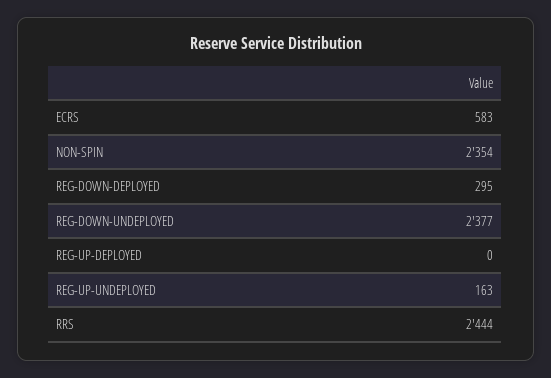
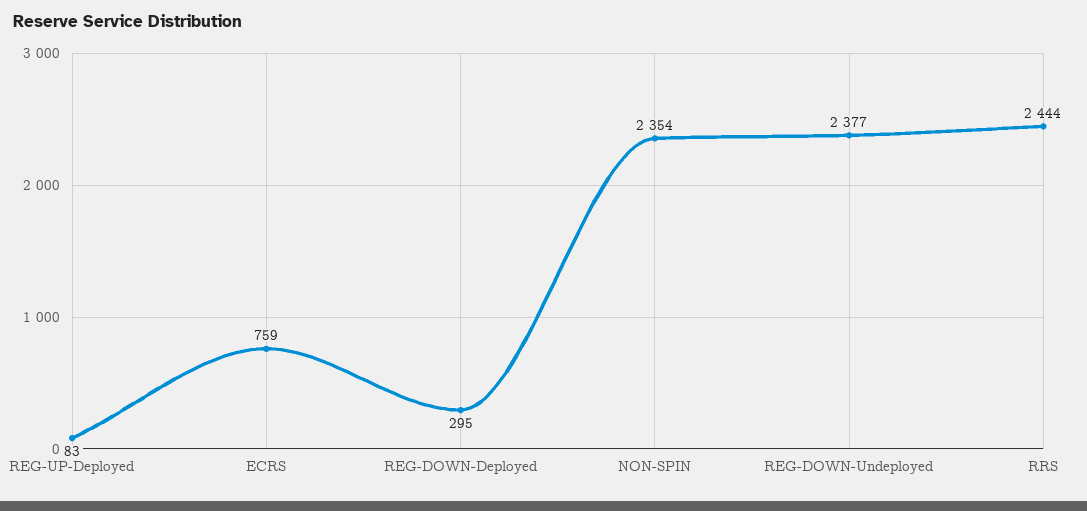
ECRS: 583 -> 759
REG-UP-DEPLOYED: 0 -> 83
REG-UP-UNDEPLOYED: 163 -> none

